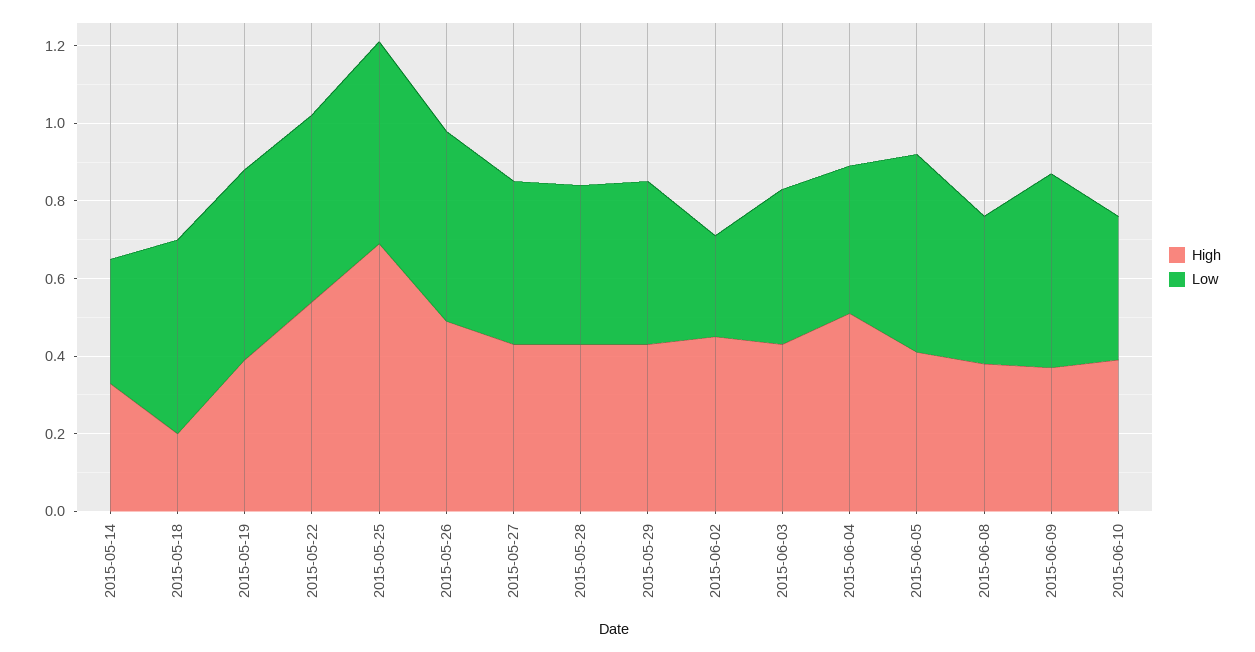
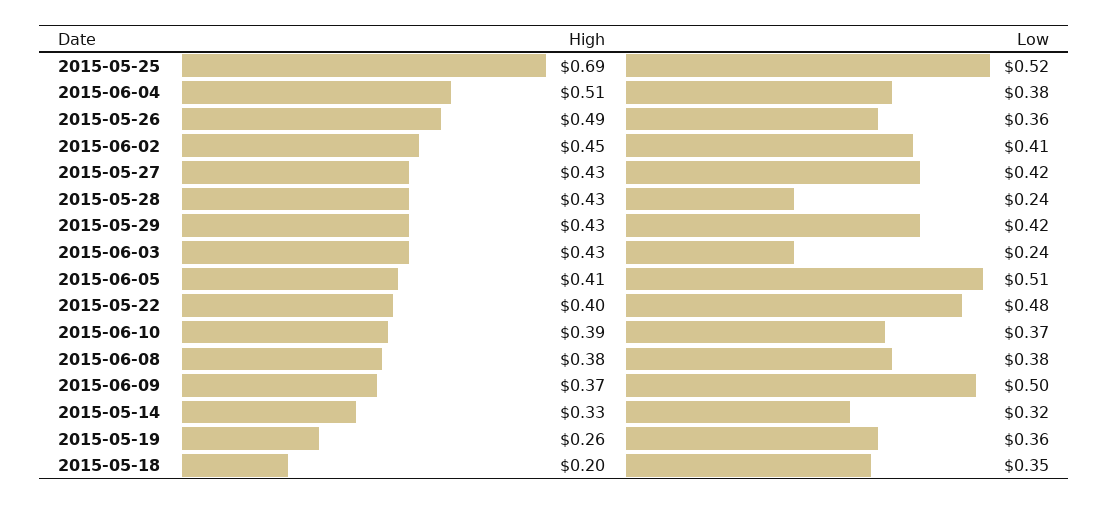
Low, 2015-05-18: 0.5 -> 0.35
High, 2015-05-19: 0.4 -> 0.26
Low, 2015-05-19: 0.5 -> 0.36
High, 2015-05-22: 0.55 -> 0.4
Low, 2015-05-26: 0.5 -> 0.36
Low, 2015-05-28: 0.4 -> 0.24
Low, 2015-06-02: 0.25 -> 0.41
Low, 2015-06-03: 0.4 -> 0.24

